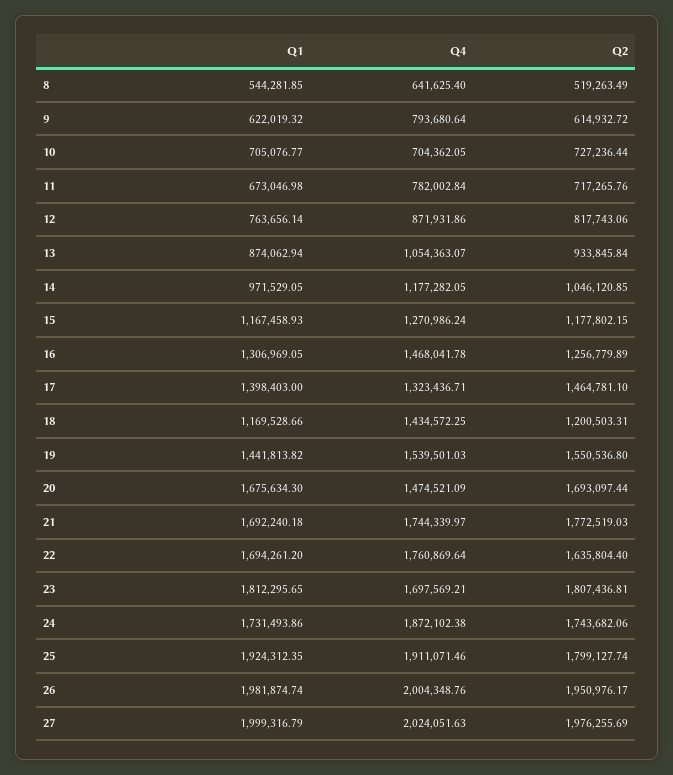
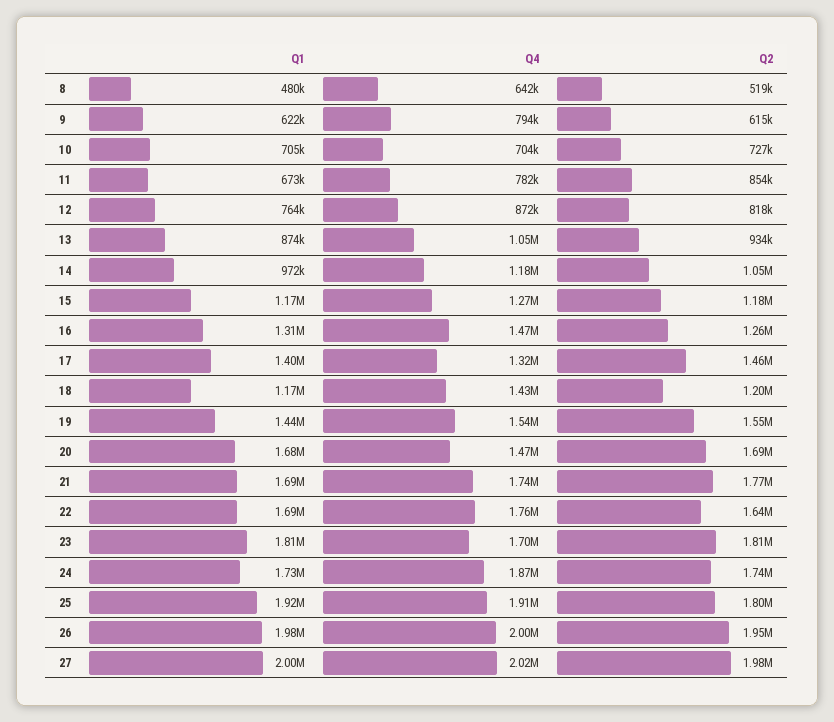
Q1, 8: 544281.85 -> 480000
Q2, 11: 717265.76 -> 854000

